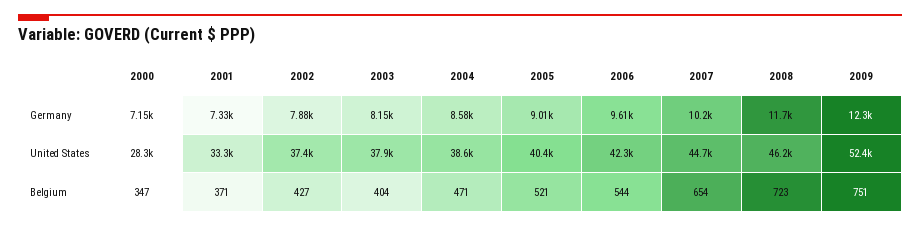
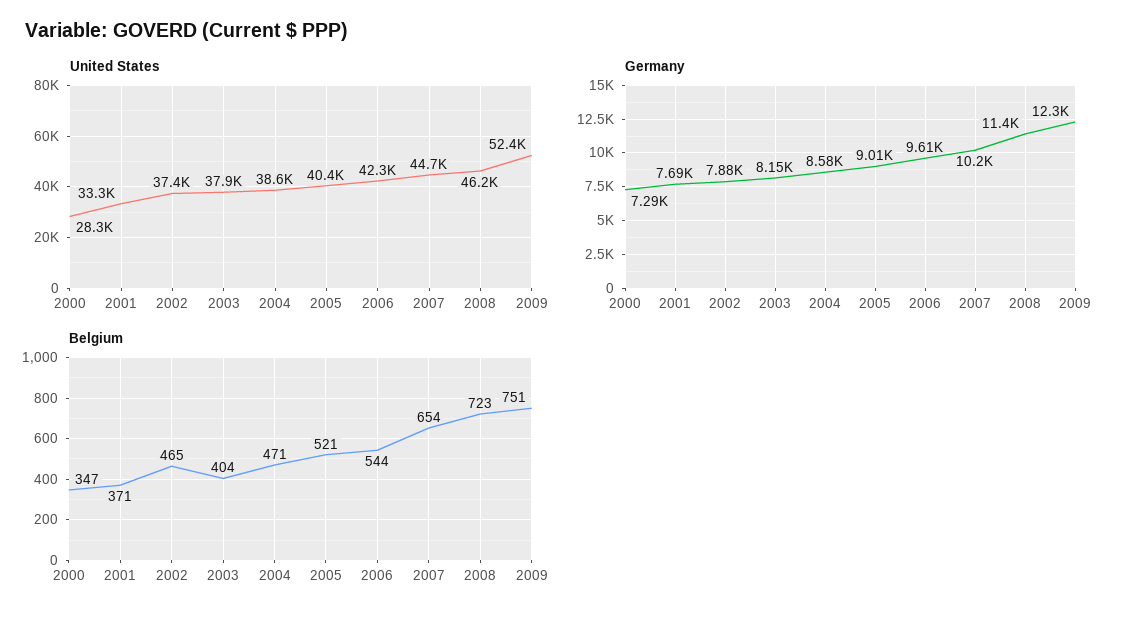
Germany, 2000: 7150 -> 7290
Germany, 2001: 7330 -> 7690
Germany, 2008: 11700 -> 11400
Belgium, 2002: 427 -> 465

